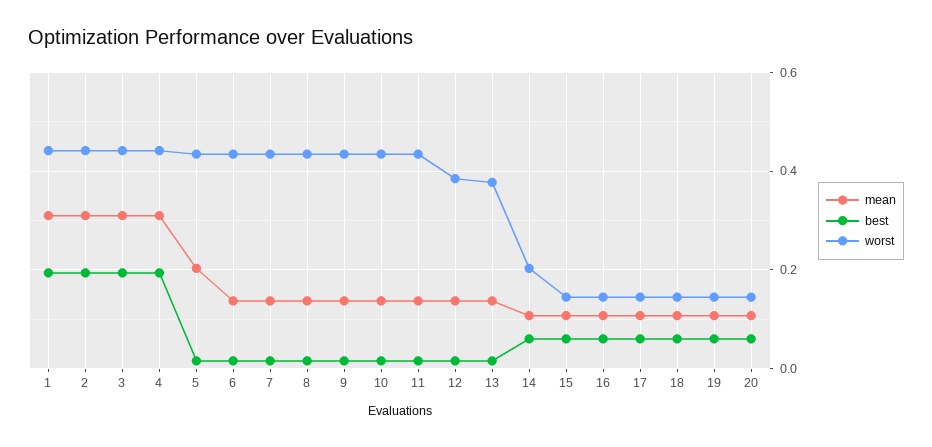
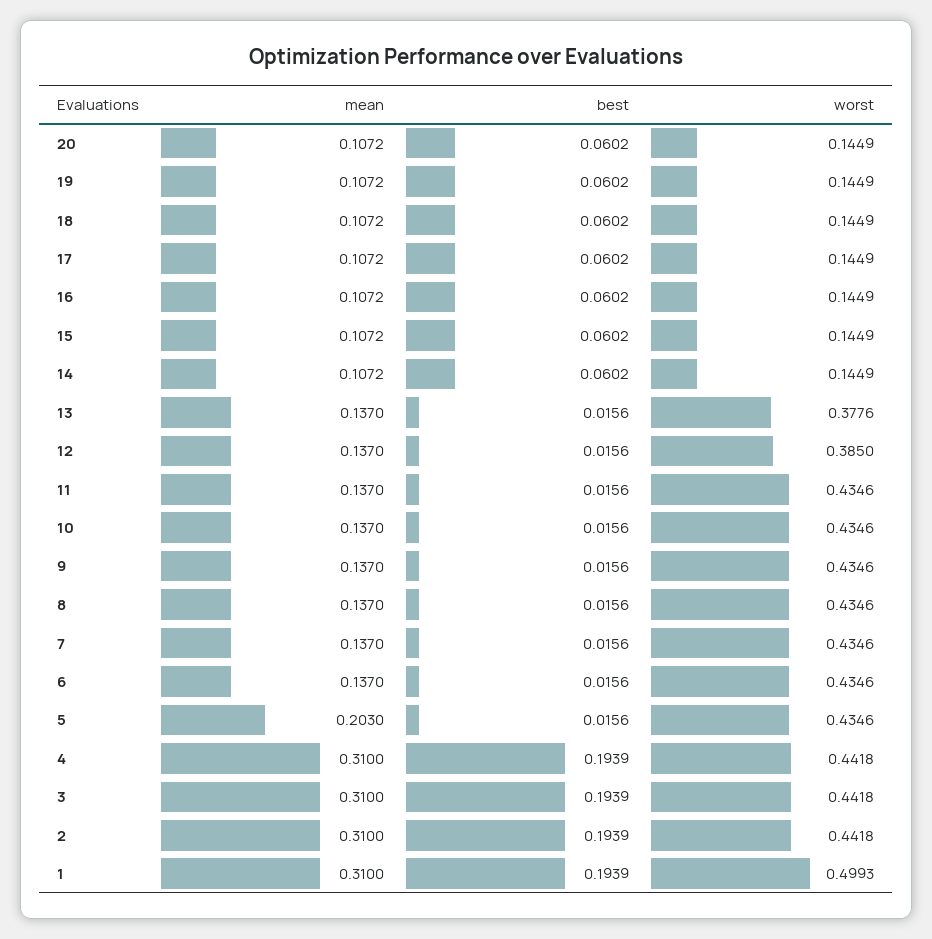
worst, 1: 0.44 -> 0.4993
worst, 14: 0.2 -> 0.1449

